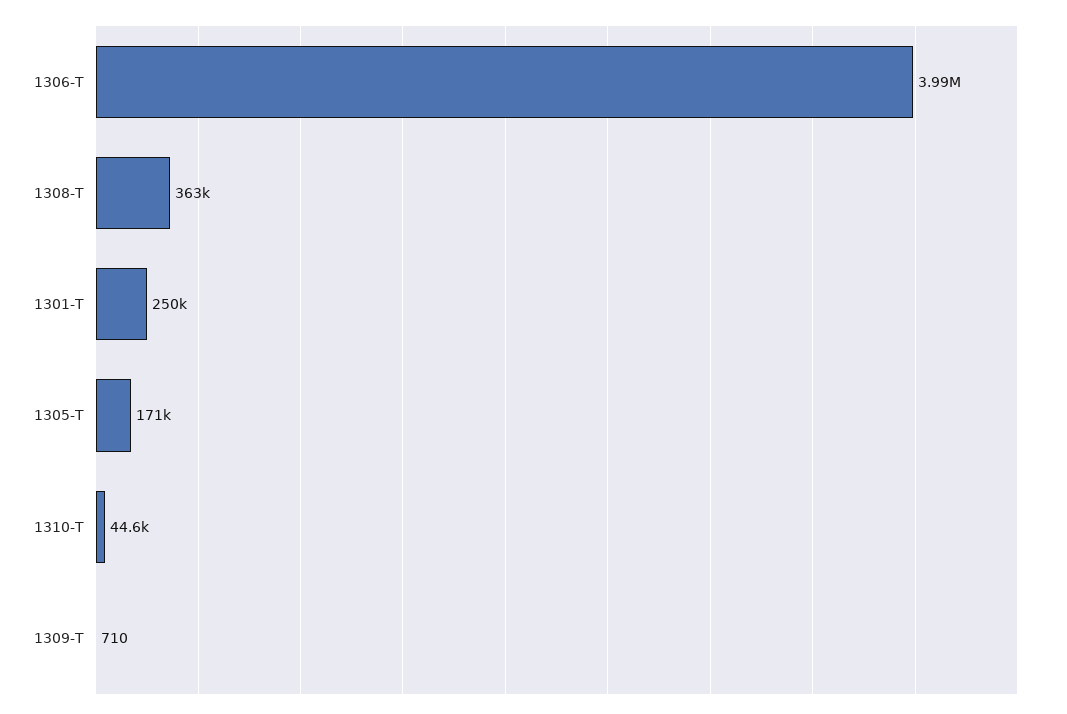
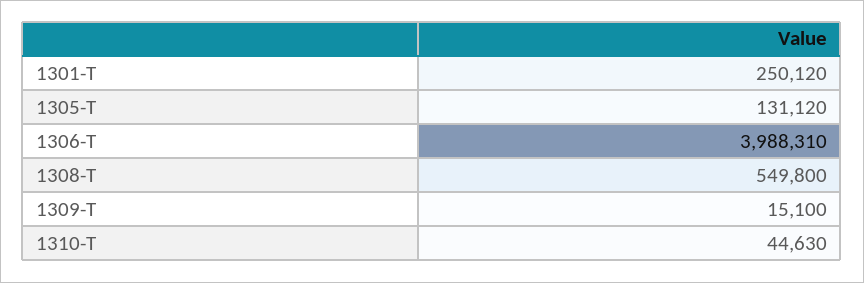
1308-T: 363000 -> 549800
1305-T: 171000 -> 131120
1309-T: 710 -> 15100

